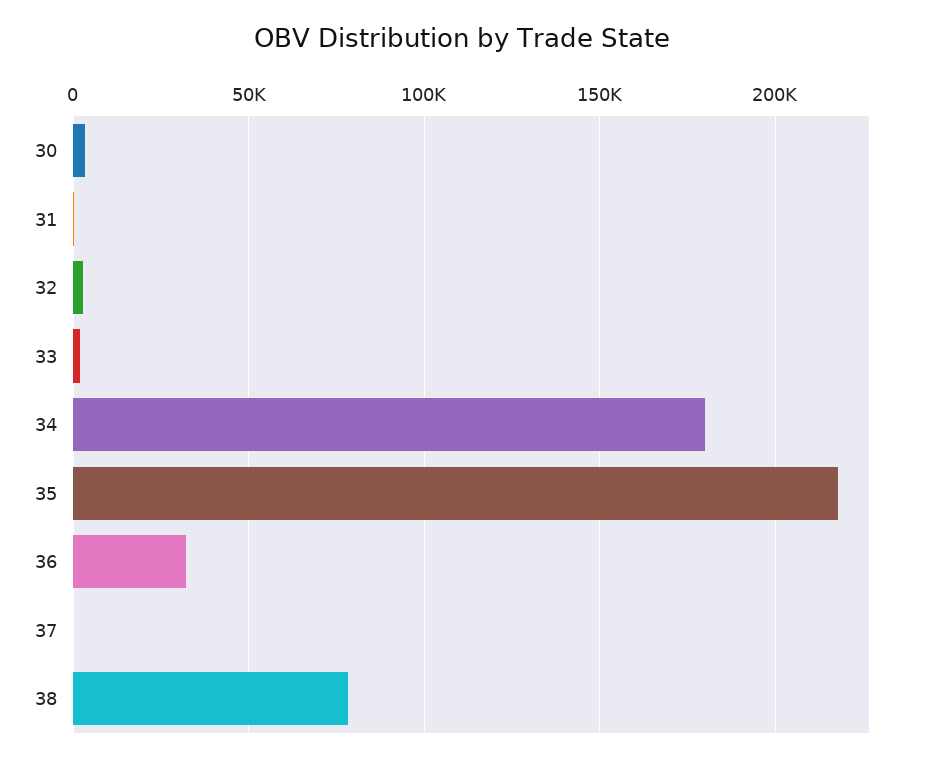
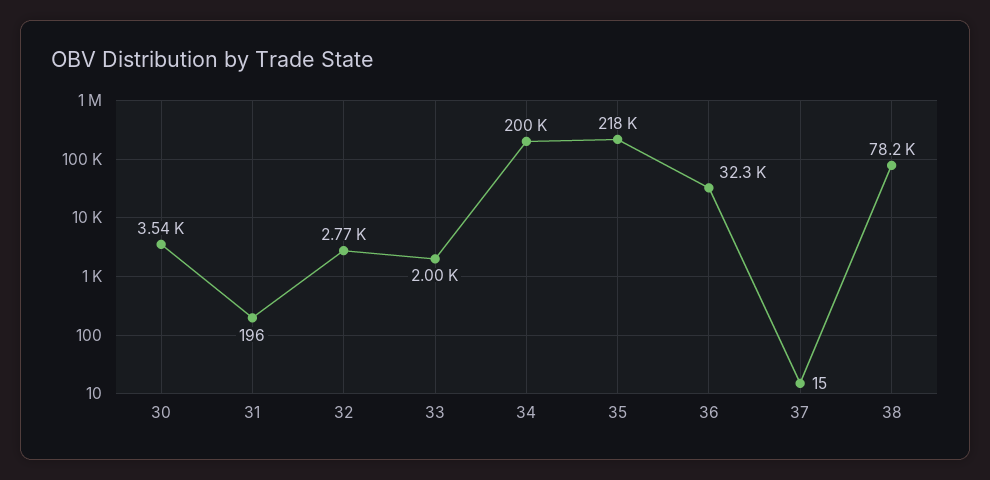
34: 180000 -> 200000

